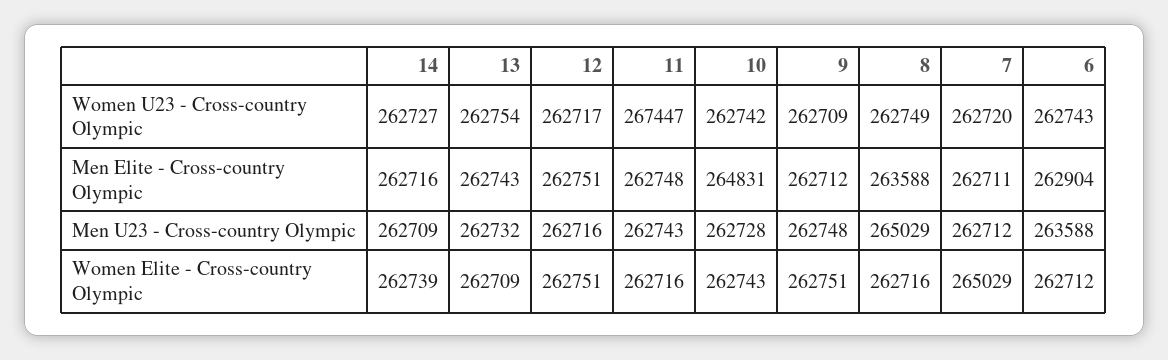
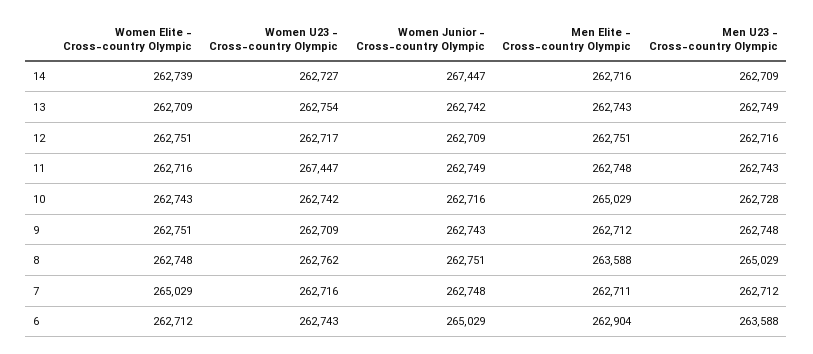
8, Women U23 - Cross-country Olympic: 262749 -> 262762
7, Women U23 - Cross-country Olympic: 262720 -> 262716
10, Men Elite - Cross-country Olympic: 264831 -> 265029
13, Men U23 - Cross-country Olympic: 262732 -> 262749
8, Women Elite - Cross-country Olympic: 262716 -> 262748
14, Women Junior - Cross-country Olympic: none -> 267447
13, Women Junior - Cross-country Olympic: none -> 262742
12, Women Junior - Cross-country Olympic: none -> 262709
11, Women Junior - Cross-country Olympic: none -> 262749
10, Women Junior - Cross-country Olympic: none -> 262716
9, Women Junior - Cross-country Olympic: none -> 262743
8, Women Junior - Cross-country Olympic: none -> 262751
7, Women Junior - Cross-country Olympic: none -> 262748
6, Women Junior - Cross-country Olympic: none -> 265029

